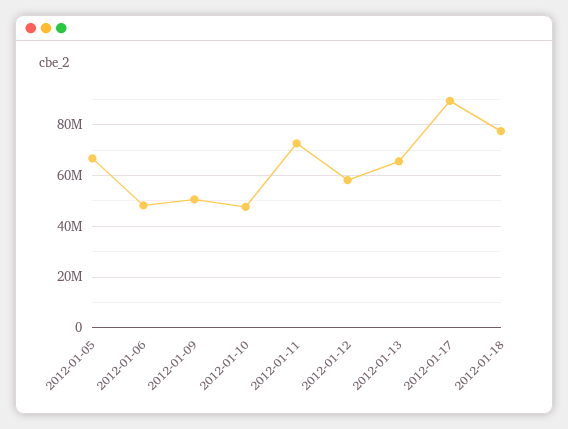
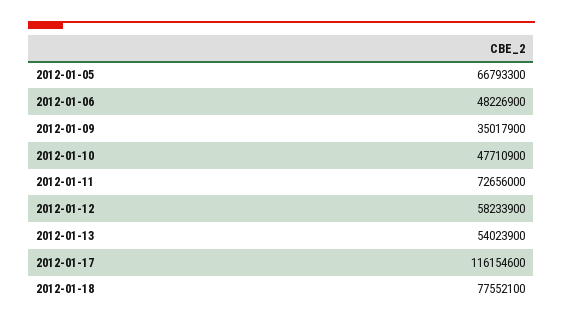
2012-01-09: 50000000 -> 35017900
2012-01-13: 65000000 -> 54023900
2012-01-17: 90000000 -> 116154600

